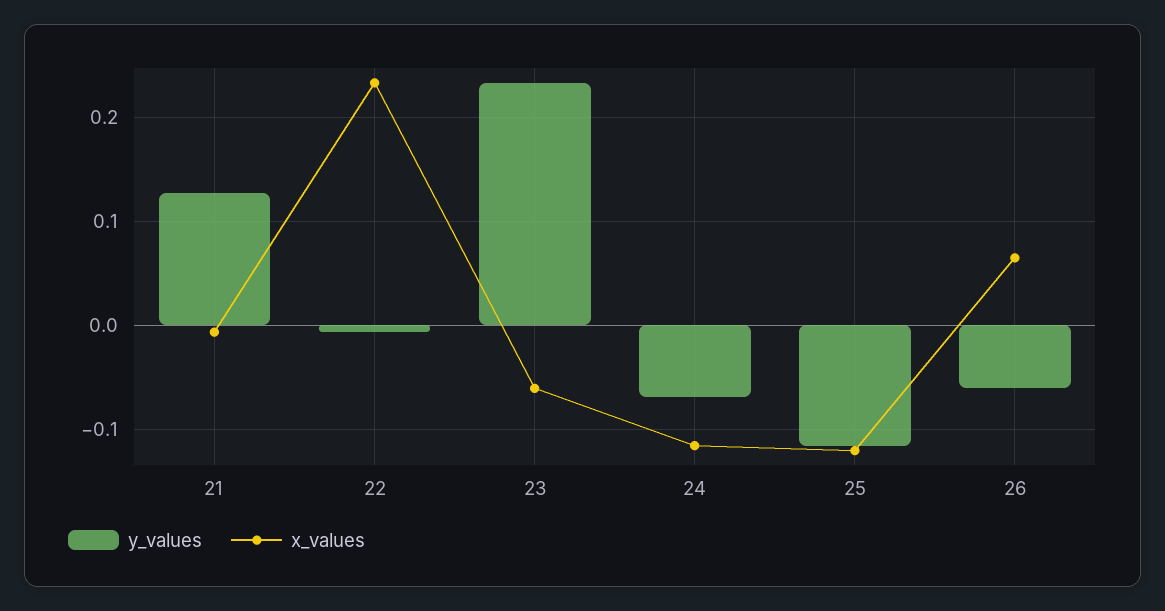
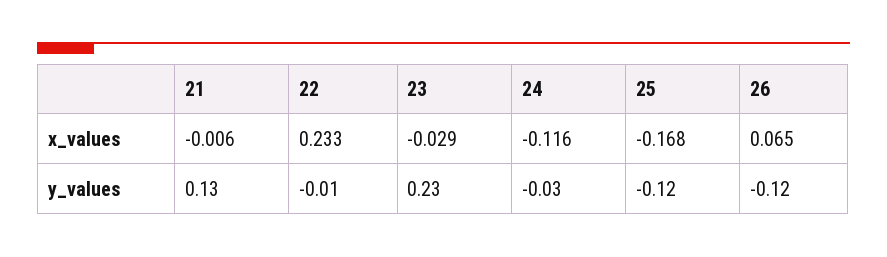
x_values, 23: -0.06 -> -0.029
y_values, 24: -0.07 -> -0.03
x_values, 25: -0.12 -> -0.168
y_values, 26: -0.06 -> -0.12

